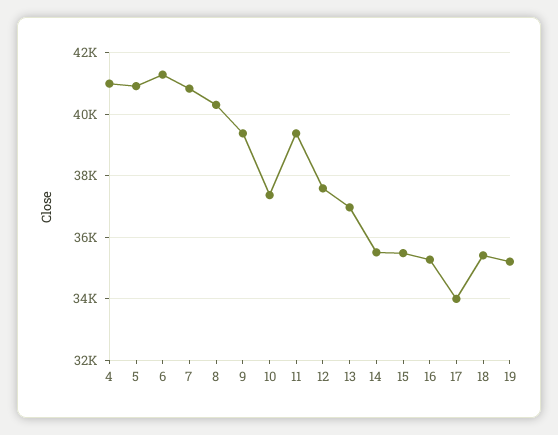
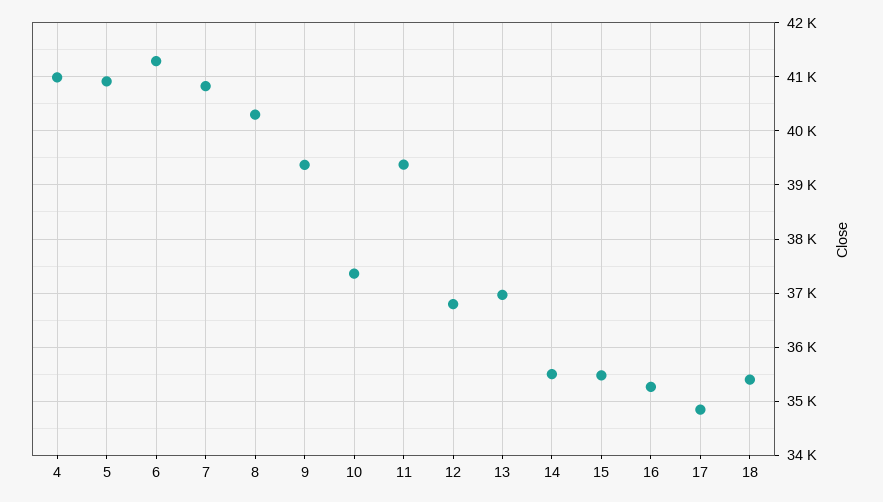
12: 37600 -> 36800
17: 34000 -> 34800
19: 35200 -> none

